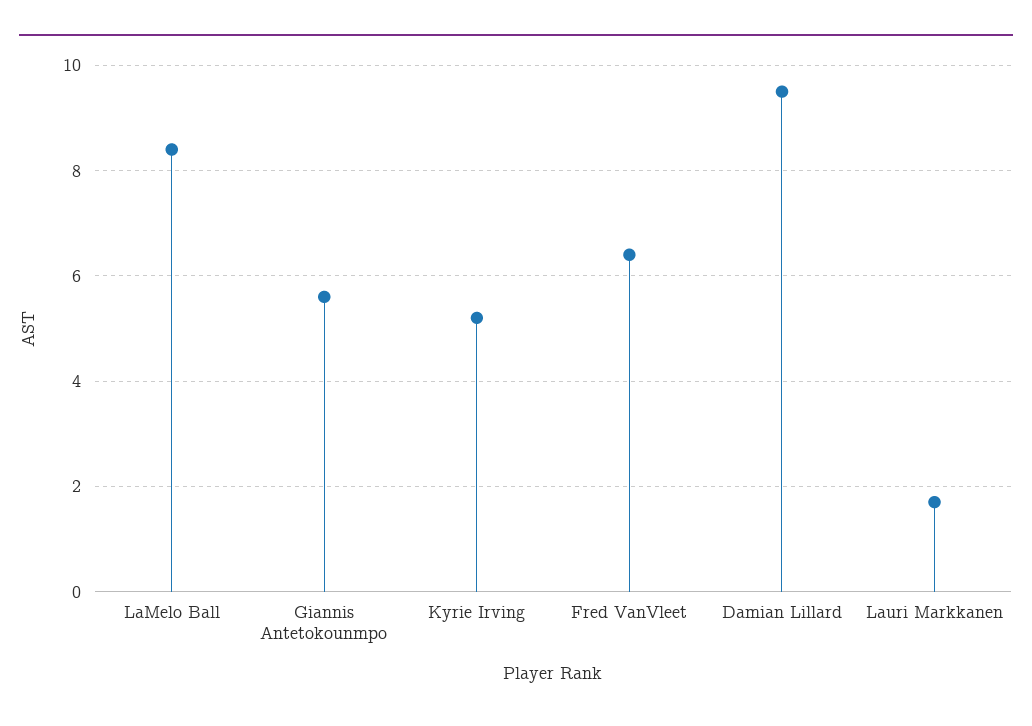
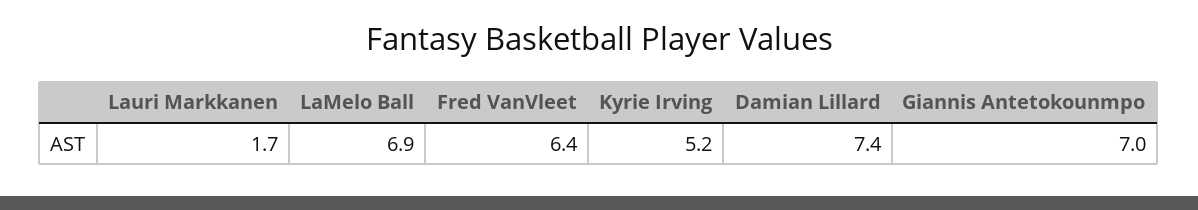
LaMelo Ball: 8.5 -> 6.9
Giannis Antetokounmpo: 5.5 -> 7
Damian Lillard: 9.5 -> 7.4

